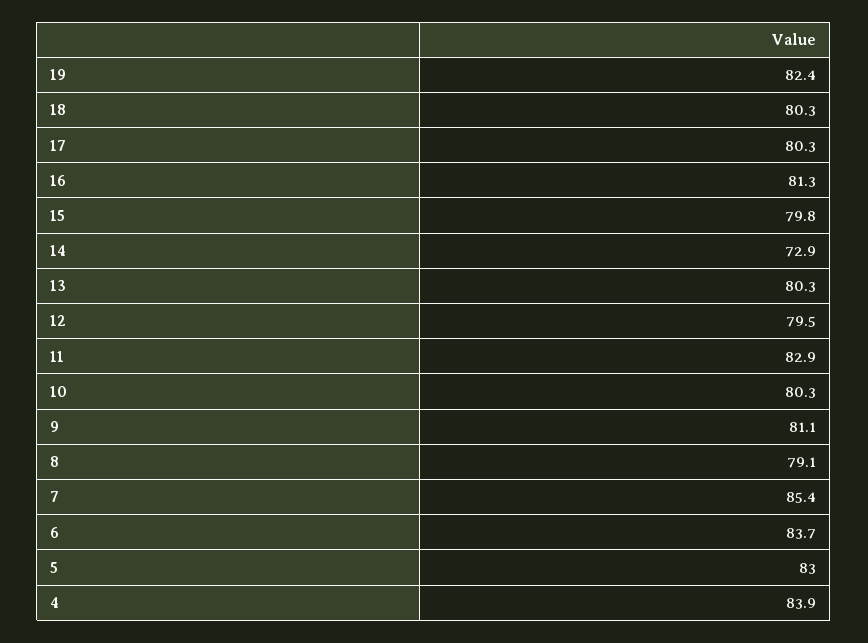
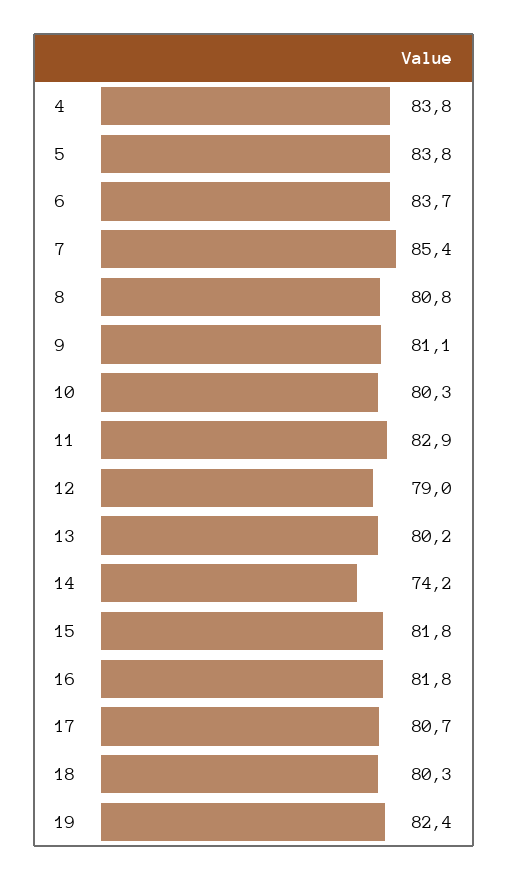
17: 80.3 -> 80.7
16: 81.3 -> 81.8
15: 79.8 -> 81.8
14: 72.9 -> 74.2
13: 80.3 -> 80.2
12: 79.5 -> 79
8: 79.1 -> 80.8
5: 83 -> 83.8
4: 83.9 -> 83.8

